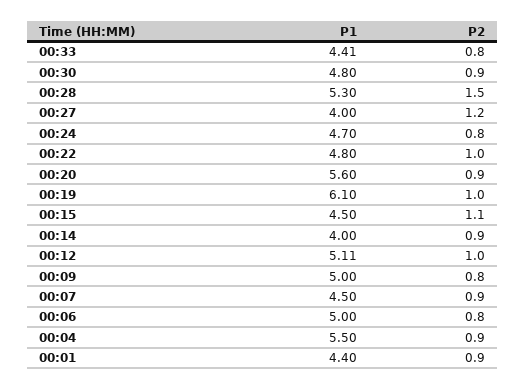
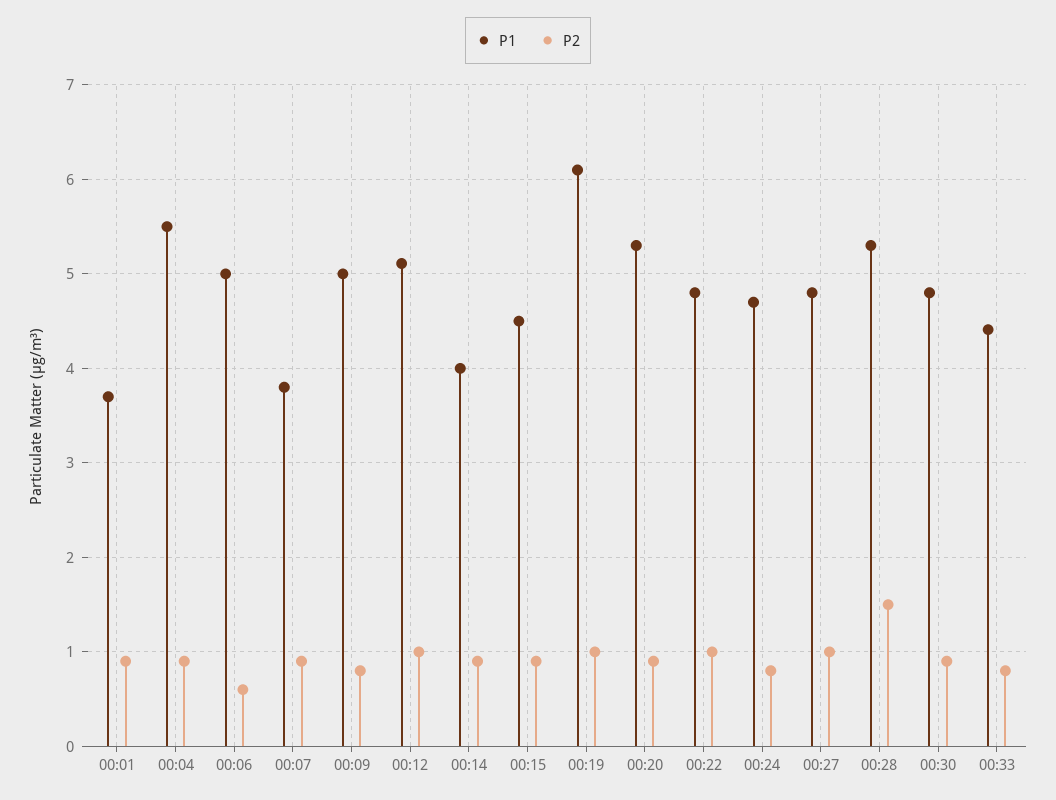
P1, 00:27: 4 -> 4.8
P2, 00:27: 1.2 -> 1
P1, 00:20: 5.6 -> 5.3
P2, 00:15: 1.1 -> 0.9
P1, 00:07: 4.5 -> 3.8
P2, 00:06: 0.8 -> 0.6
P1, 00:01: 4.4 -> 3.7

